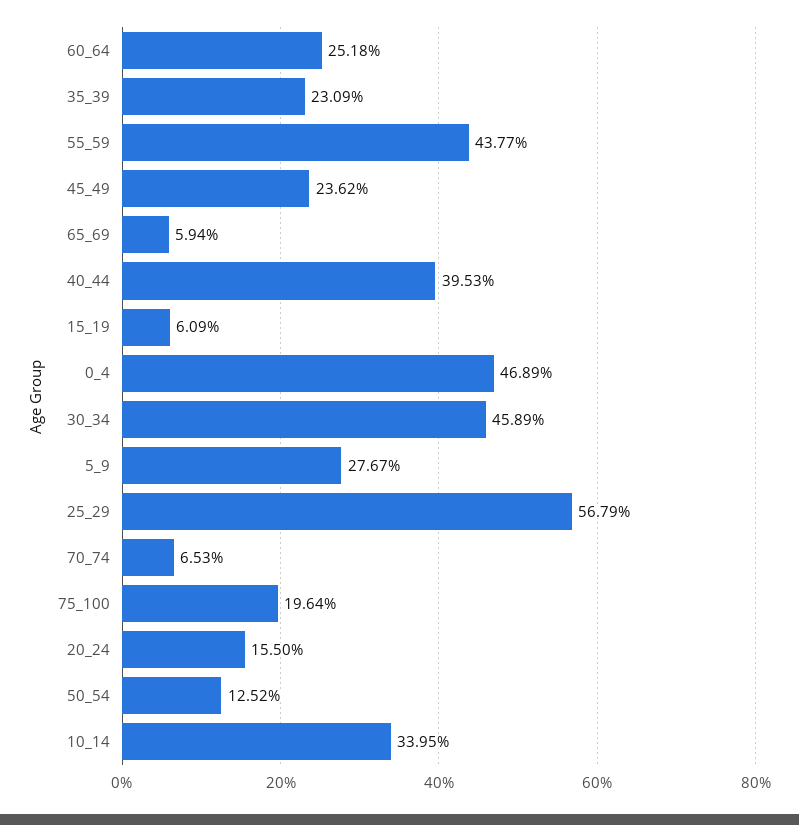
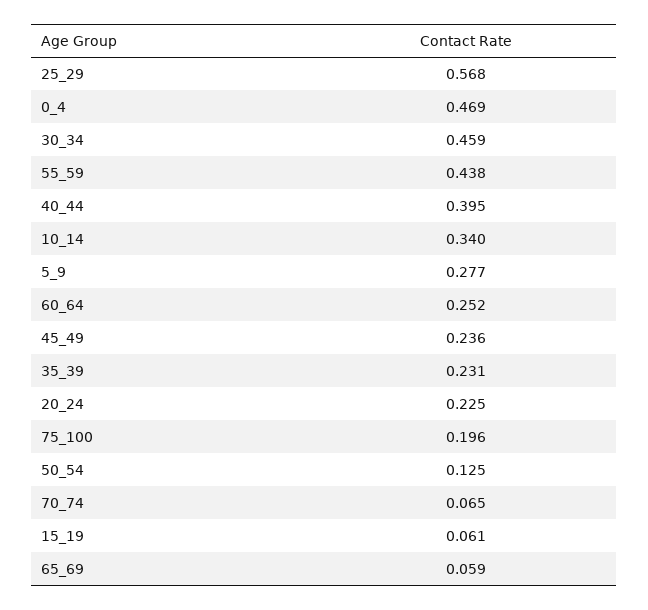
20_24: 0.155 -> 0.225

